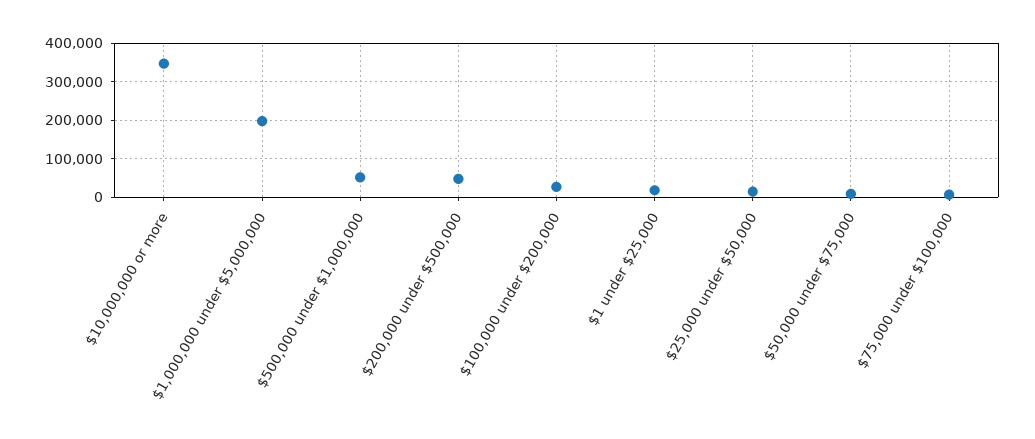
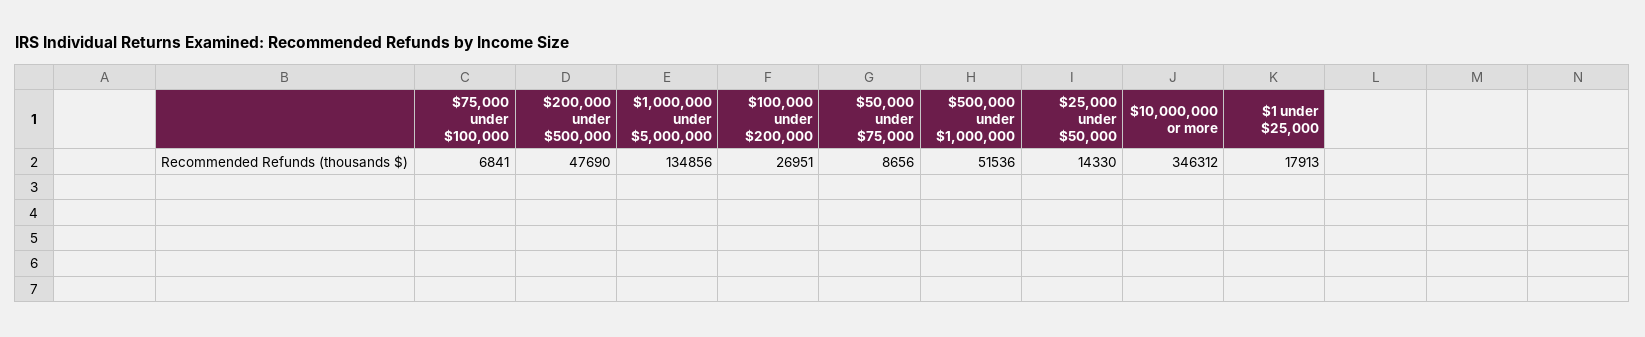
$1,000,000 under $5,000,000: 200000 -> 134856

